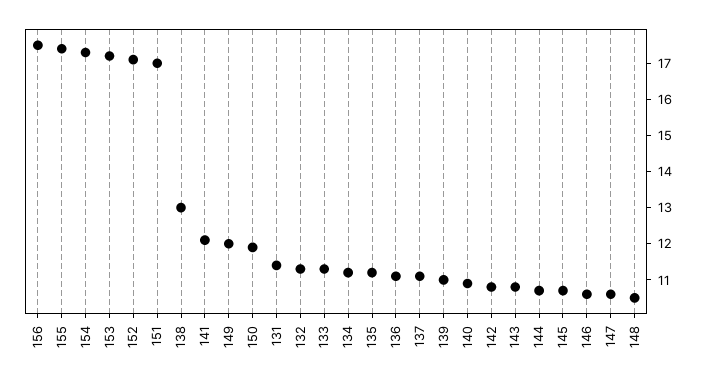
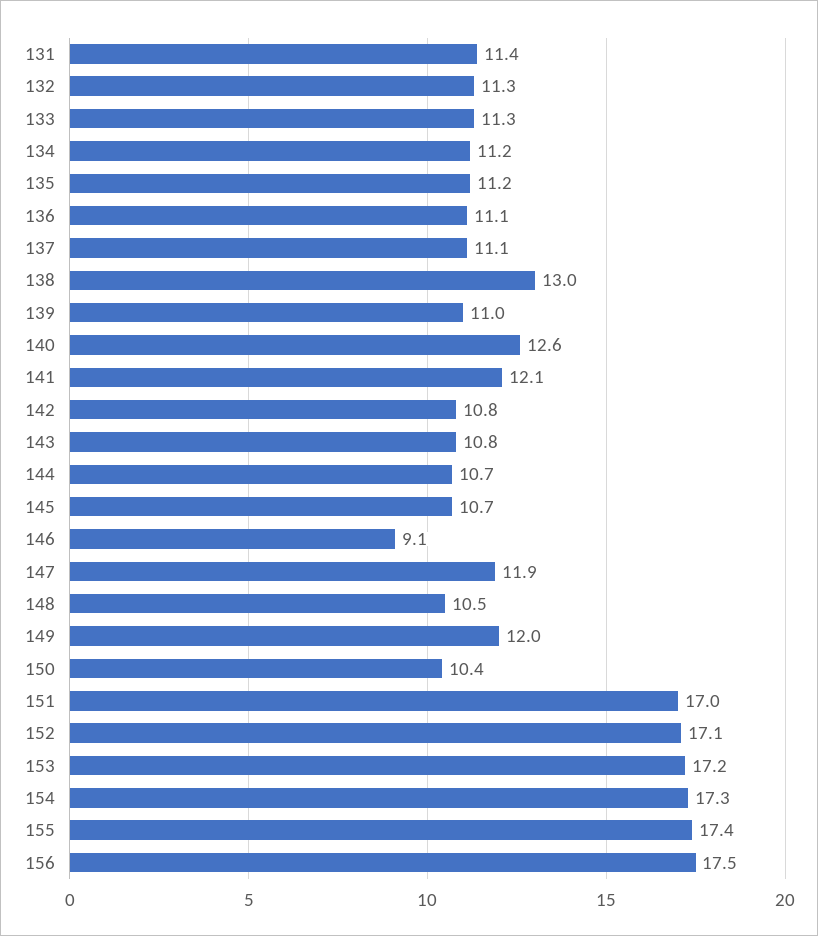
150: 12 -> 10.4
140: 11 -> 12.6
146: 10.5 -> 9.1
147: 10.5 -> 11.9

